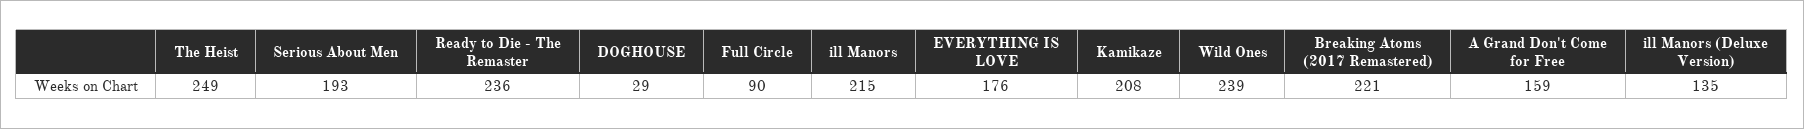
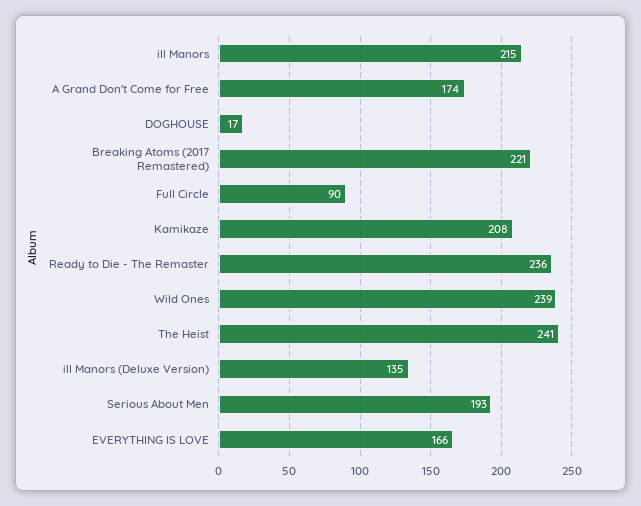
The Heist: 249 -> 241
DOGHOUSE: 29 -> 17
EVERYTHING IS LOVE: 176 -> 166
A Grand Don't Come for Free: 159 -> 174

